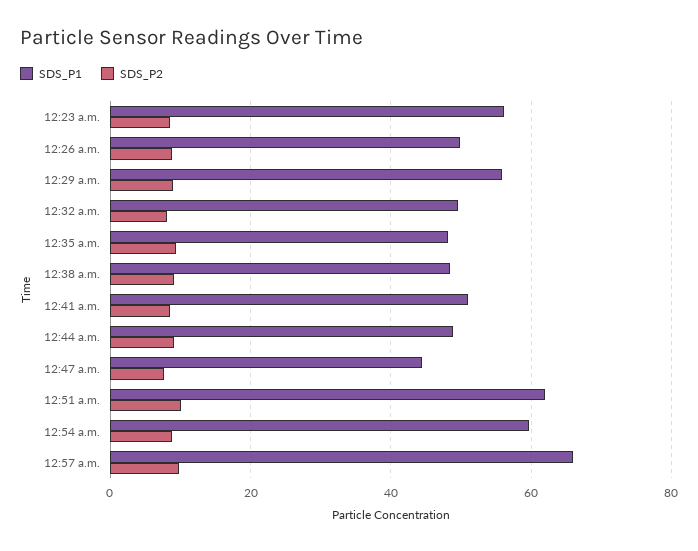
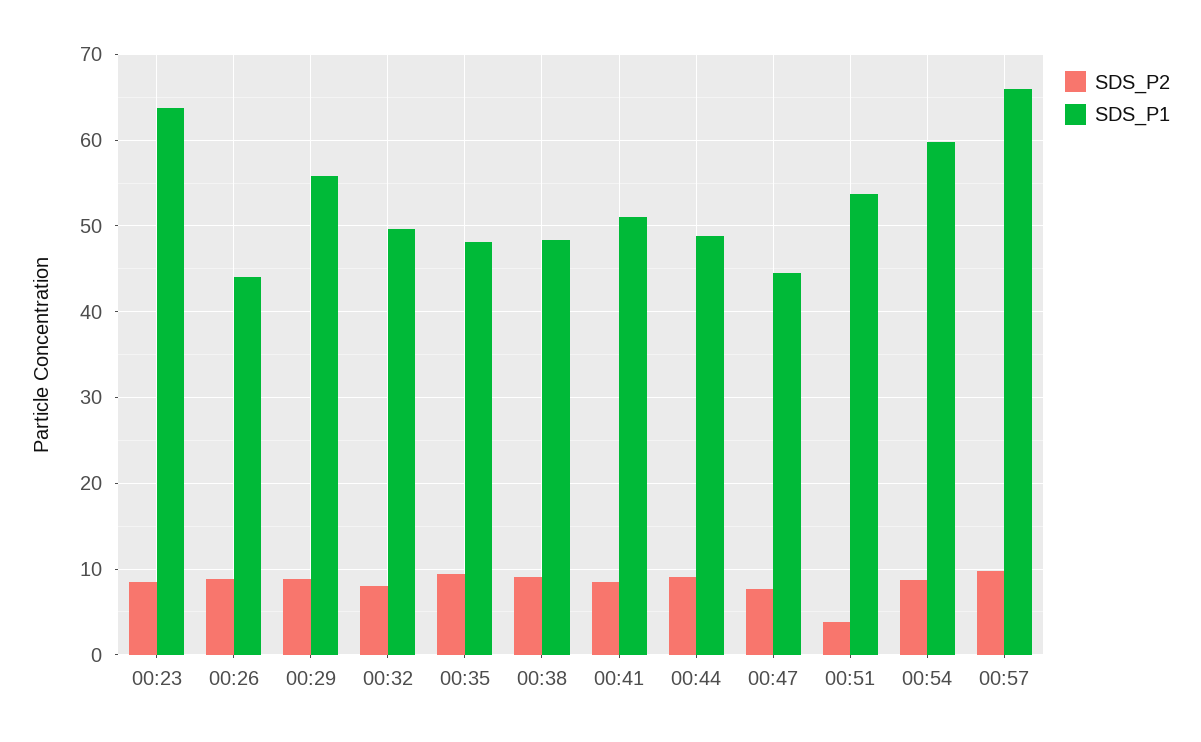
SDS_P1, 12:23 a.m.: 56 -> 64
SDS_P1, 12:26 a.m.: 50 -> 44
SDS_P1, 12:51 a.m.: 62 -> 54
SDS_P2, 12:51 a.m.: 10 -> 4

